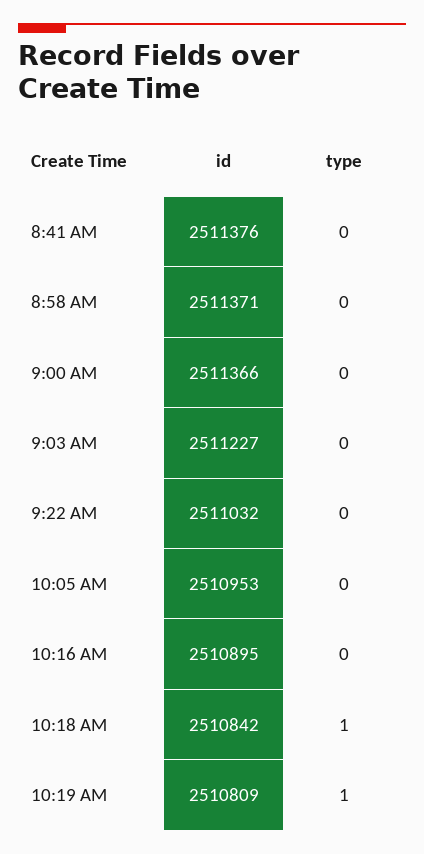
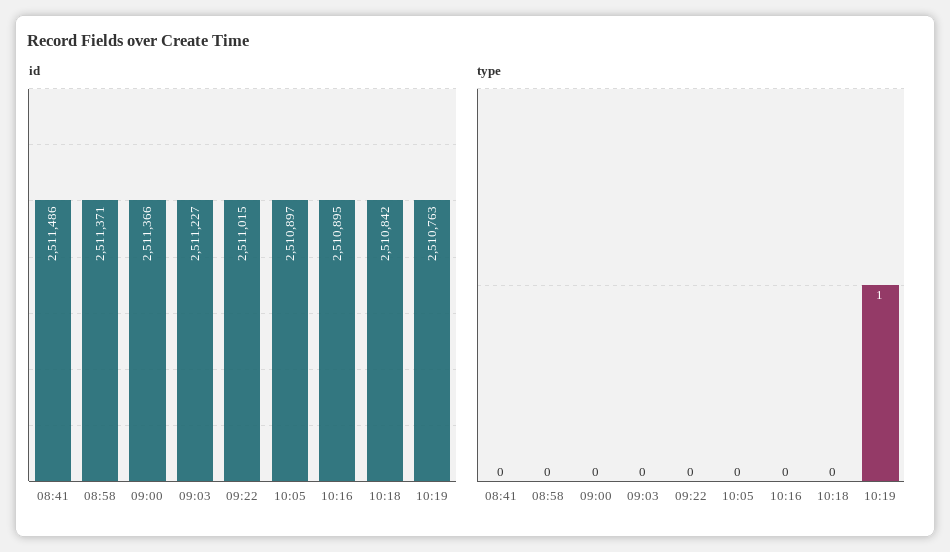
id, 8:41 AM: 2511376 -> 2511486
id, 9:22 AM: 2511032 -> 2511015
id, 10:05 AM: 2510953 -> 2510897
type, 10:18 AM: 1 -> 0
id, 10:19 AM: 2510809 -> 2510763

